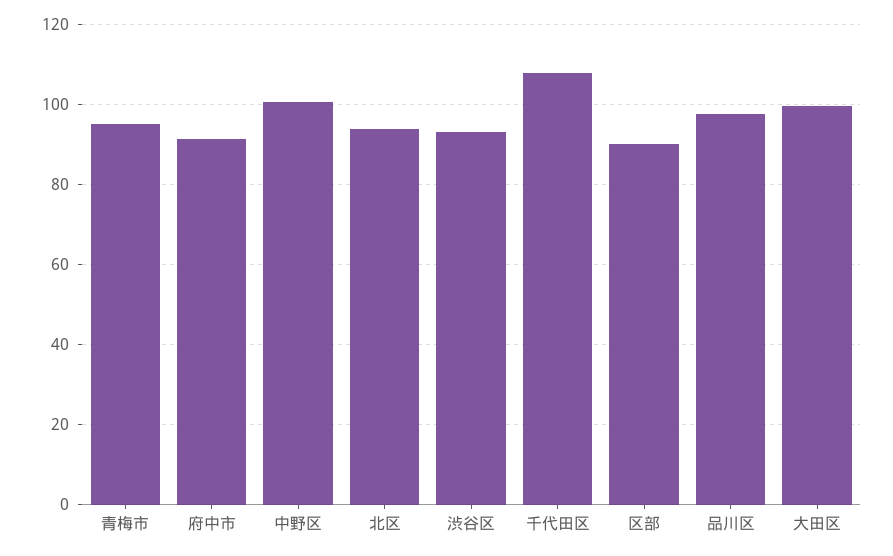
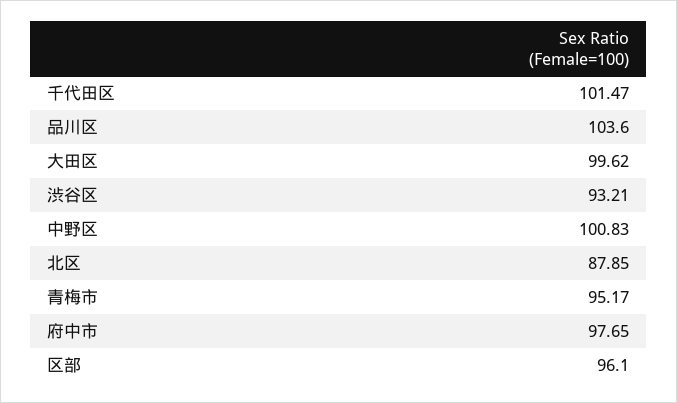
府中市: 92 -> 97.65
北区: 94 -> 87.85
千代田区: 108 -> 101.47
区部: 90 -> 96.1
品川区: 98 -> 103.6

